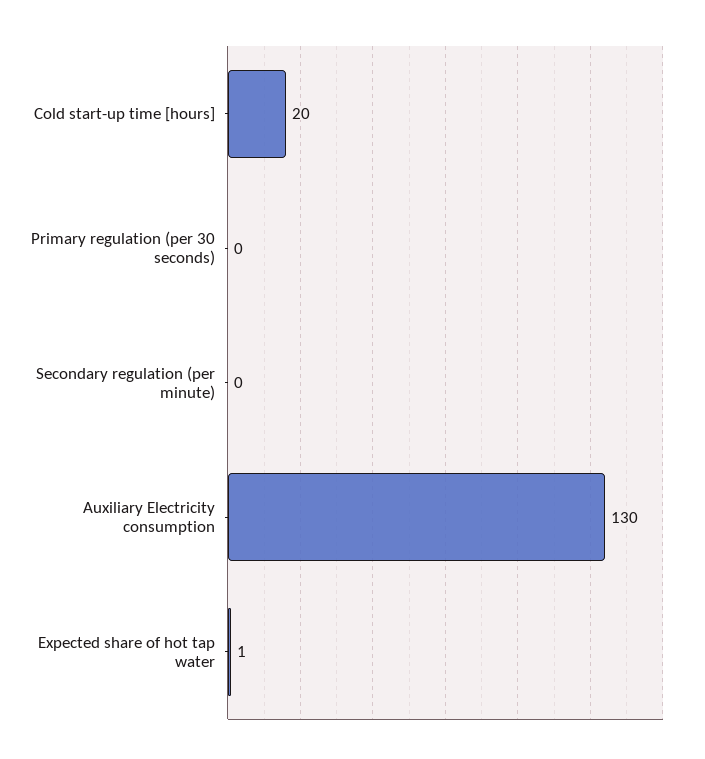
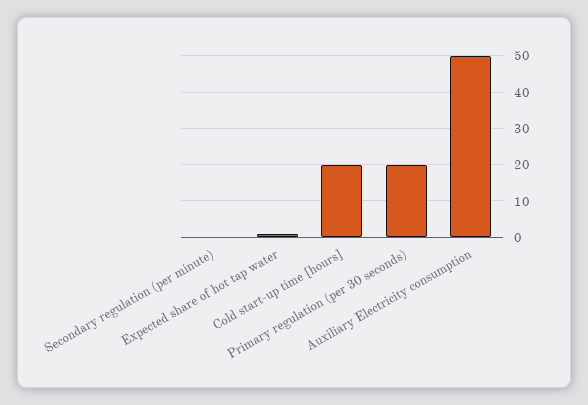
Primary regulation (per 30 seconds): 0 -> 20
Auxiliary Electricity consumption: 130 -> 50

